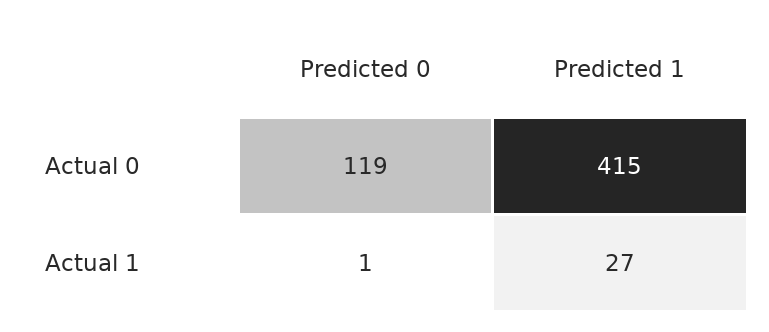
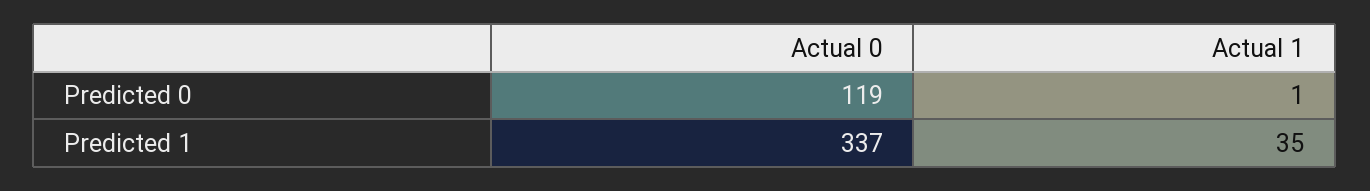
Predicted 1, Actual 0: 415 -> 337
Predicted 1, Actual 1: 27 -> 35

